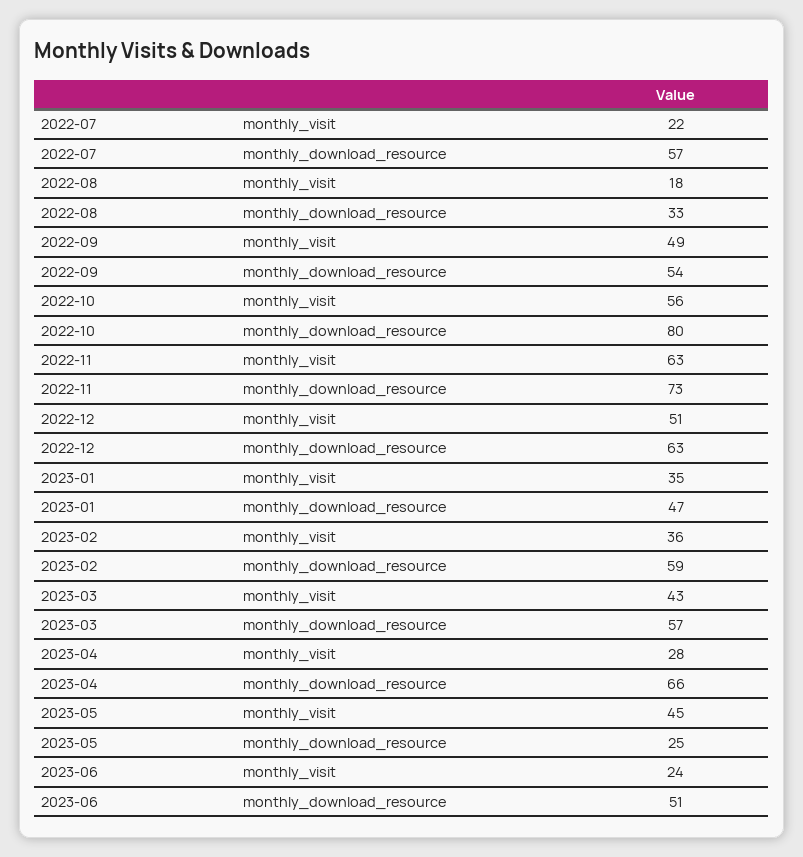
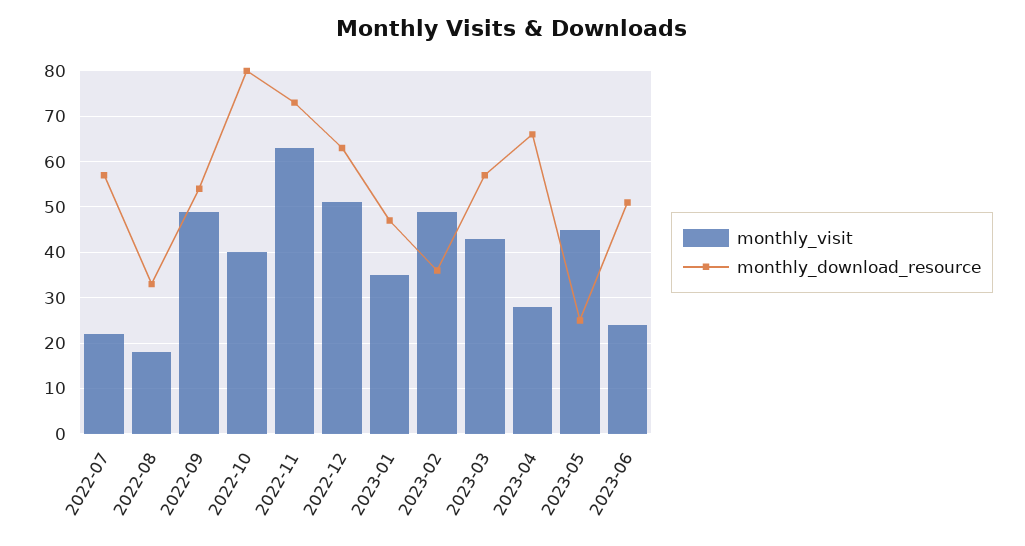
monthly_visit, 2022-10: 56 -> 40
monthly_visit, 2023-02: 36 -> 50
monthly_download_resource, 2023-02: 59 -> 35

